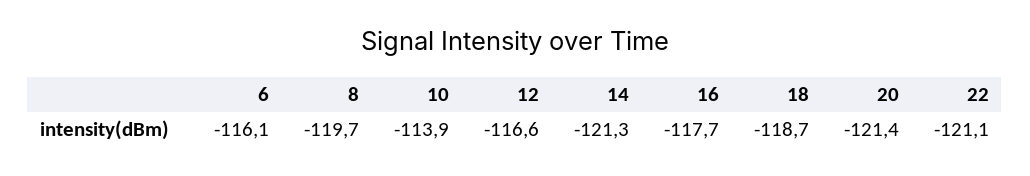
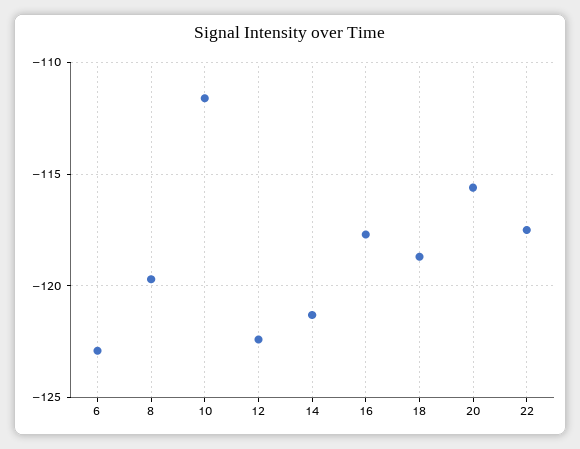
6: -116.1 -> -123
10: -113.9 -> -111.5
12: -116.6 -> -122.5
20: -121.4 -> -115.5
22: -121.1 -> -117.5

